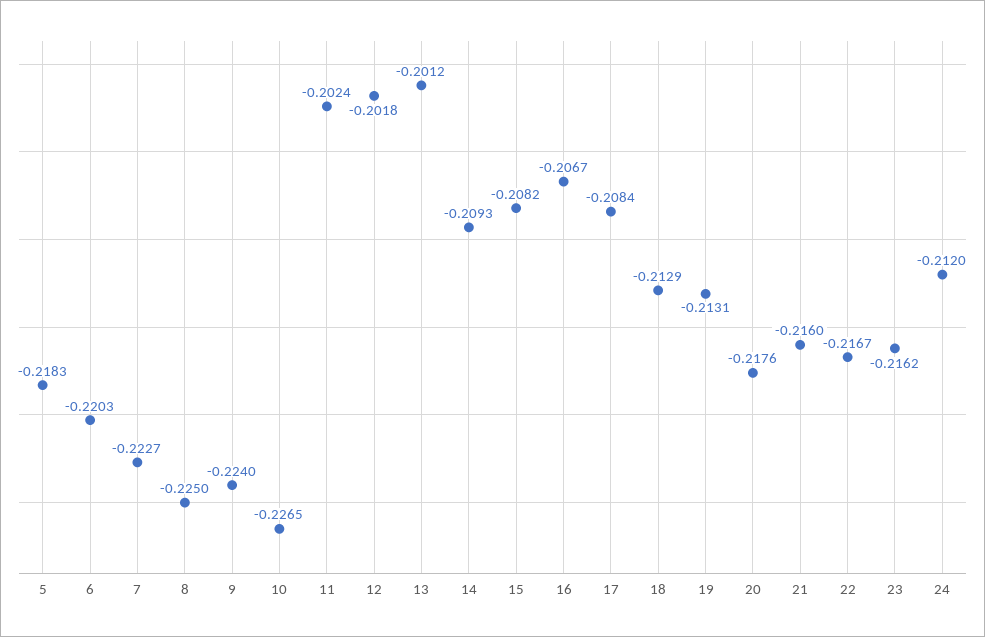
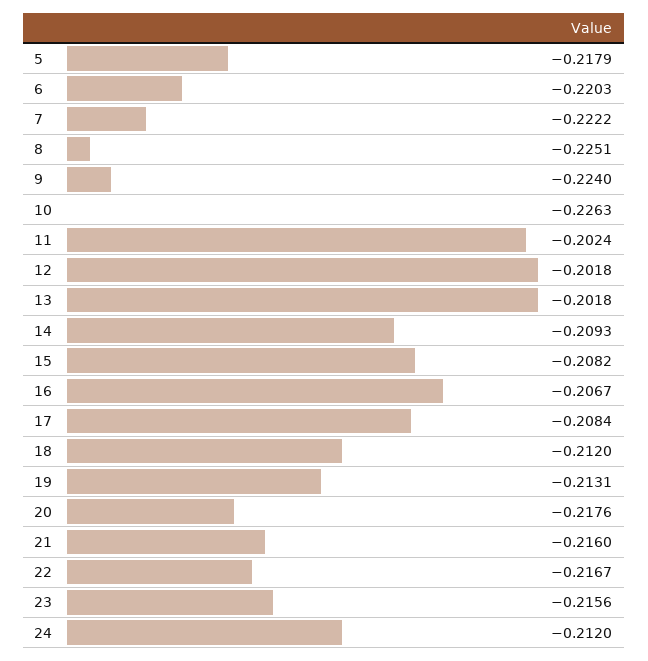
5: -0.2183 -> -0.2179
7: -0.2227 -> -0.2222
8: -0.225 -> -0.2251
10: -0.2265 -> -0.2263
13: -0.2012 -> -0.2018
18: -0.2129 -> -0.212
23: -0.2162 -> -0.2156

